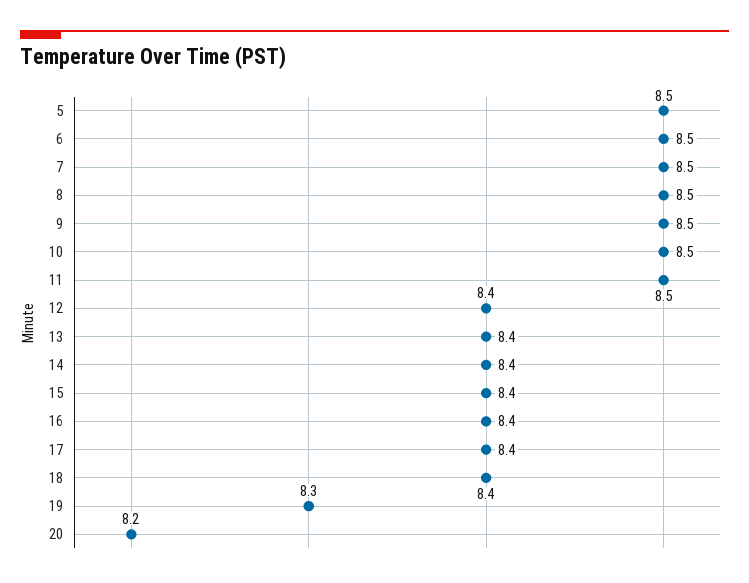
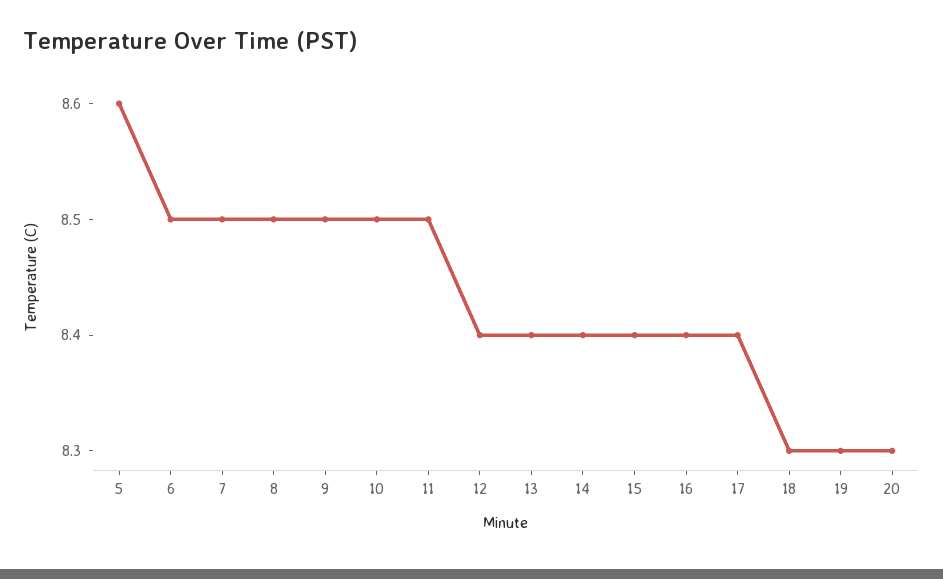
5: 8.5 -> 8.6
18: 8.4 -> 8.3
20: 8.2 -> 8.3

